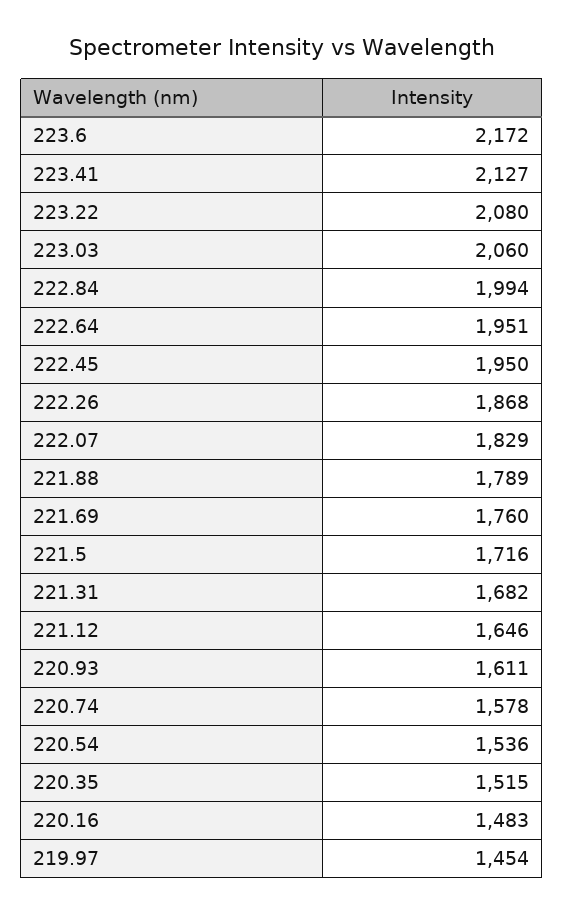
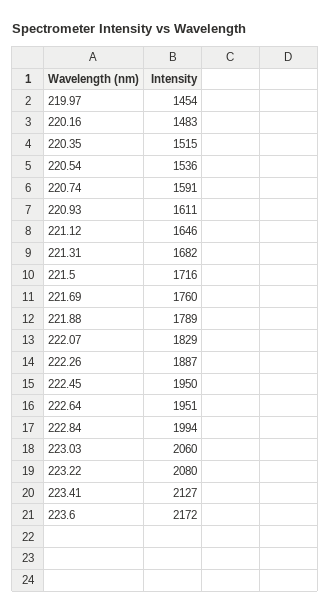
222.26: 1868 -> 1887
220.74: 1578 -> 1591

